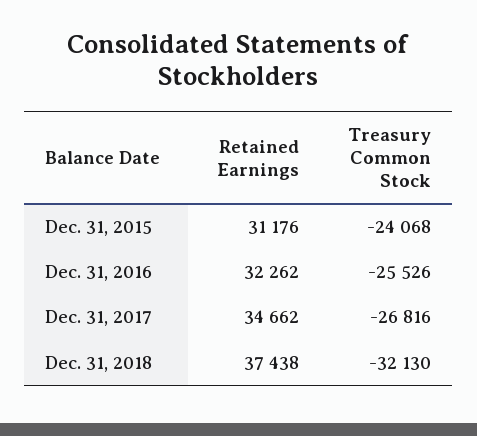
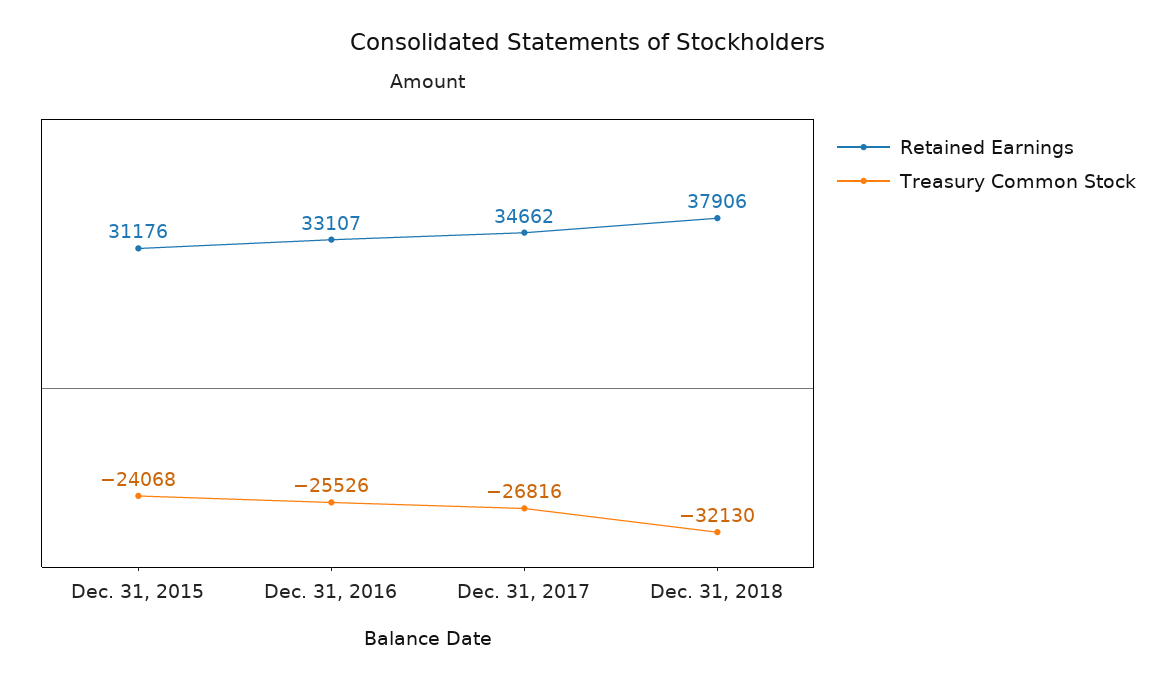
Retained Earnings, Dec. 31, 2016: 32262 -> 33107
Retained Earnings, Dec. 31, 2018: 37438 -> 37906

